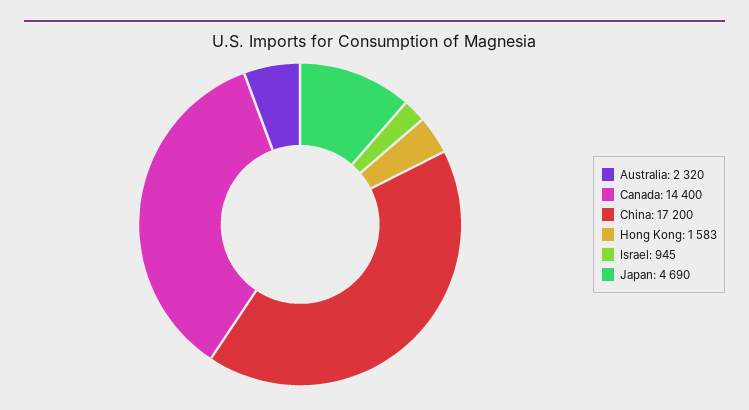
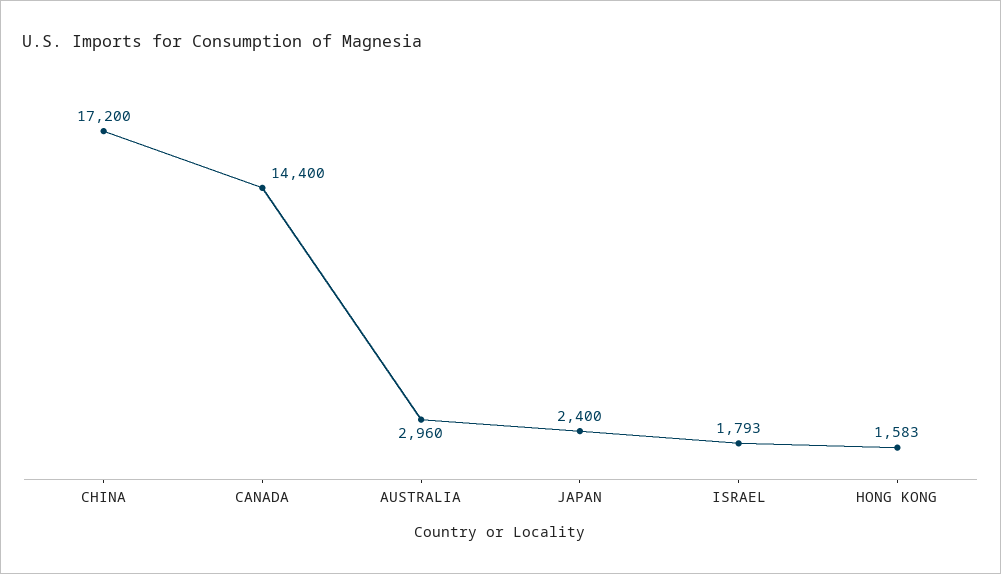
Australia: 2320 -> 2960
Israel: 945 -> 1793
Japan: 4690 -> 2400

